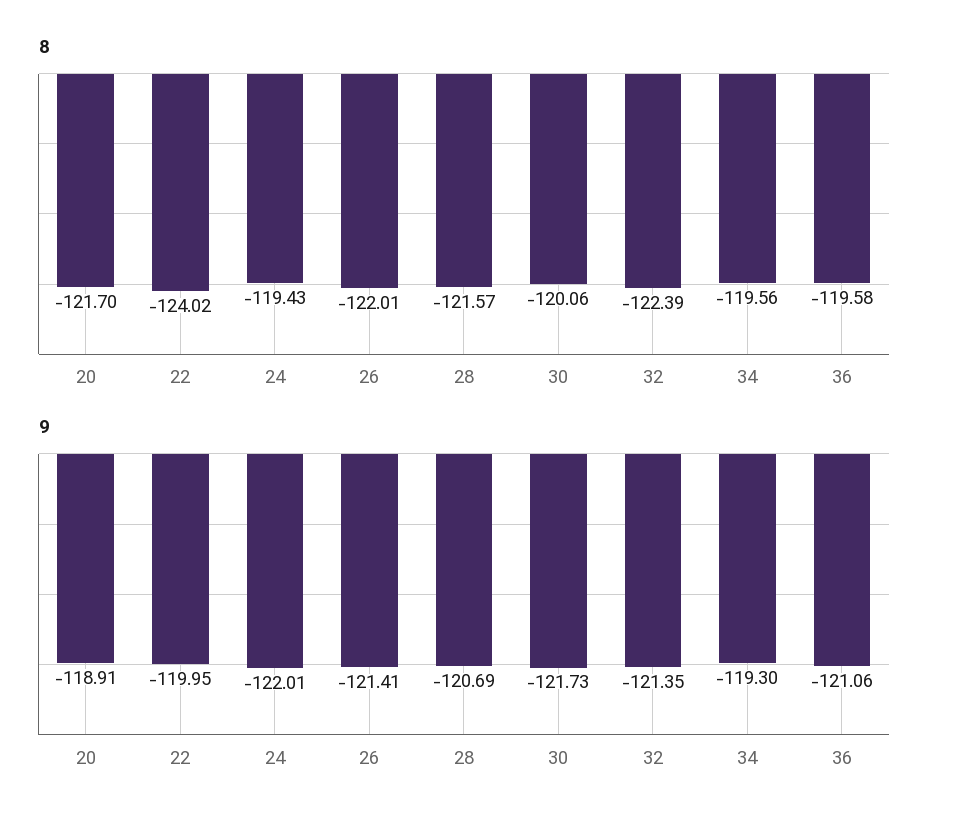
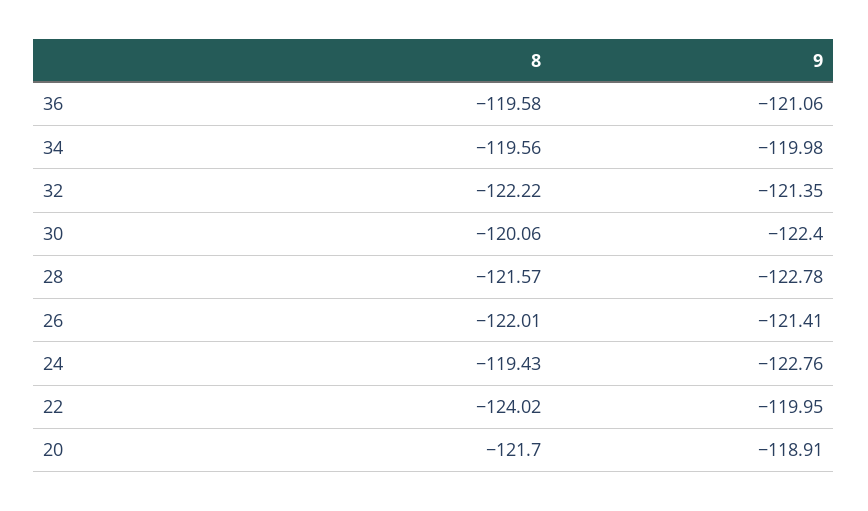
8, 32: -122.39 -> -122.22
9, 24: -122.01 -> -122.76
9, 28: -120.69 -> -122.78
9, 30: -121.73 -> -122.4
9, 34: -119.3 -> -119.98

